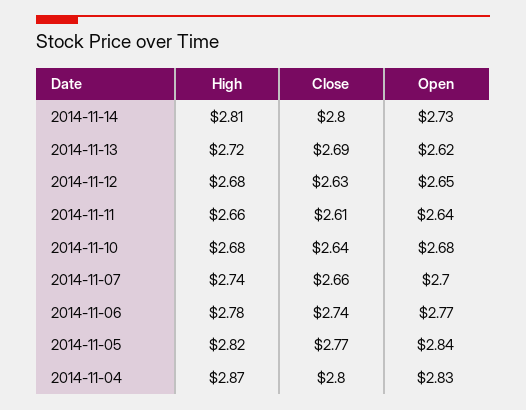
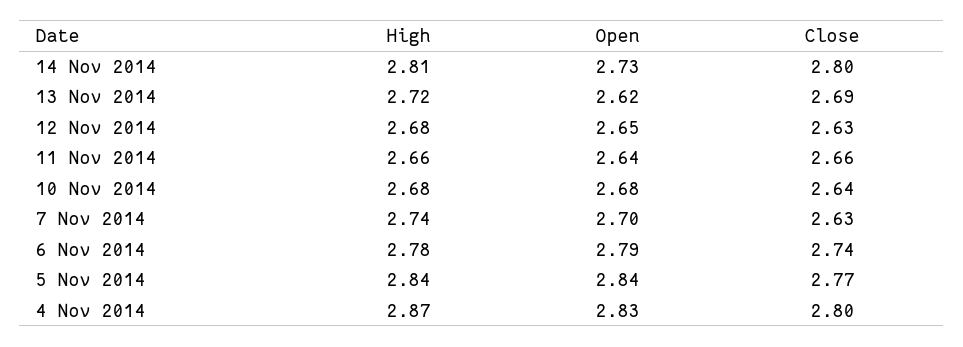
Close, 2014-11-11: 2.61 -> 2.66
Close, 2014-11-07: 2.66 -> 2.63
Open, 2014-11-06: 2.77 -> 2.79
High, 2014-11-05: 2.82 -> 2.84

